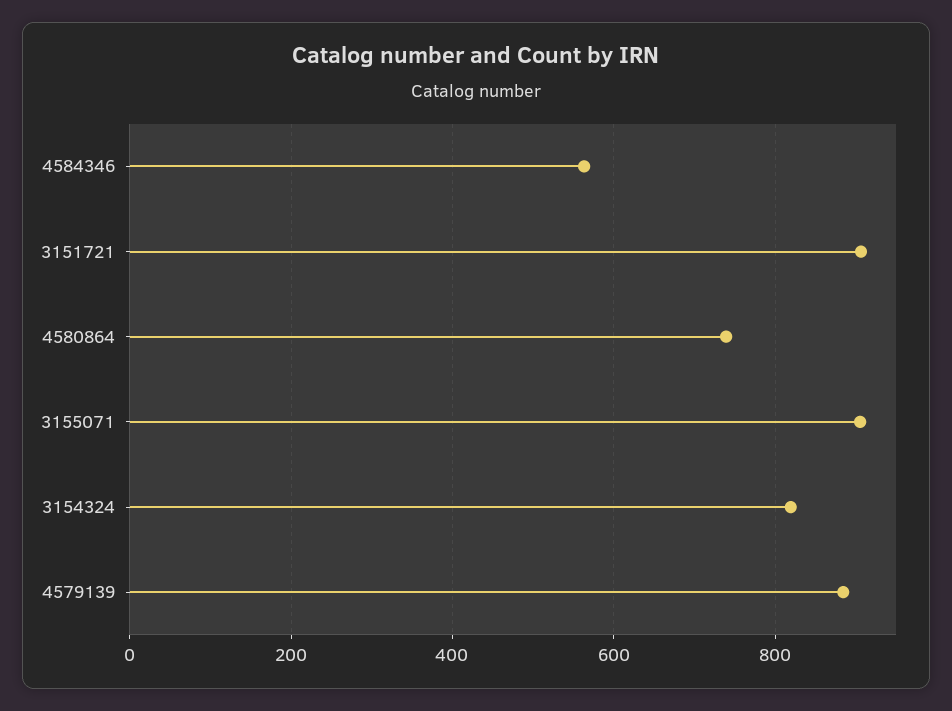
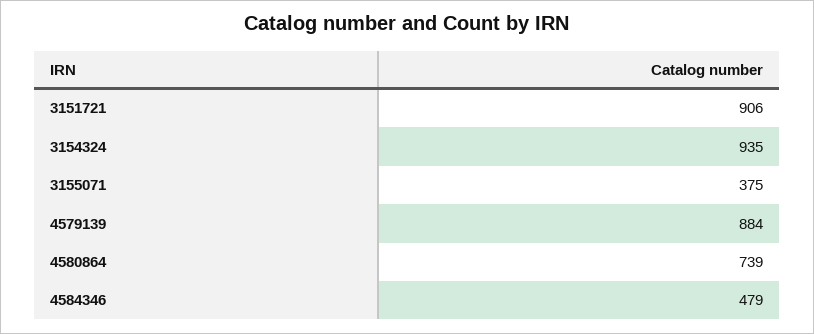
4584346: 560 -> 479
3155071: 900 -> 375
3154324: 820 -> 935

